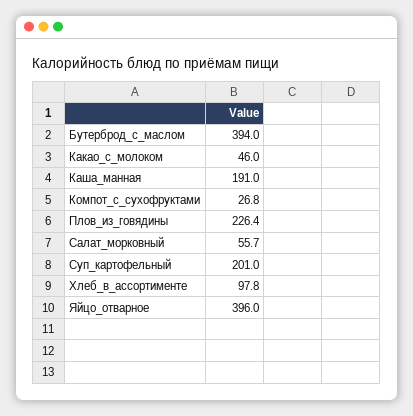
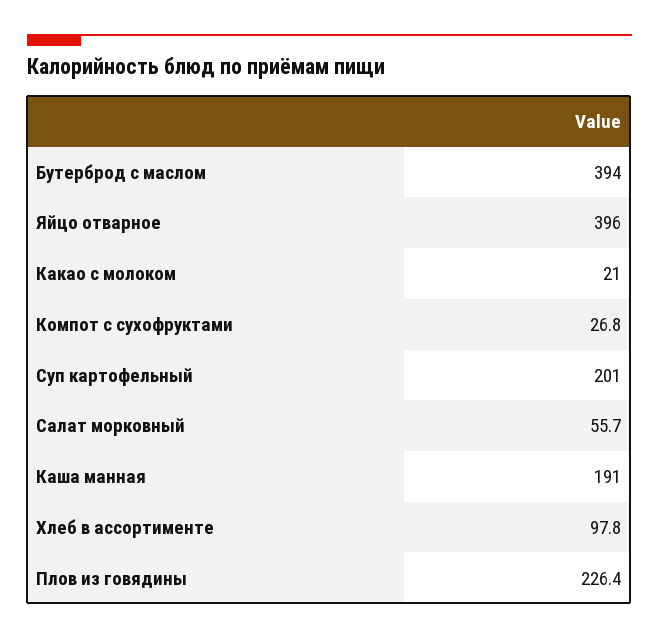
Какао_с_молоком: 46 -> 21

